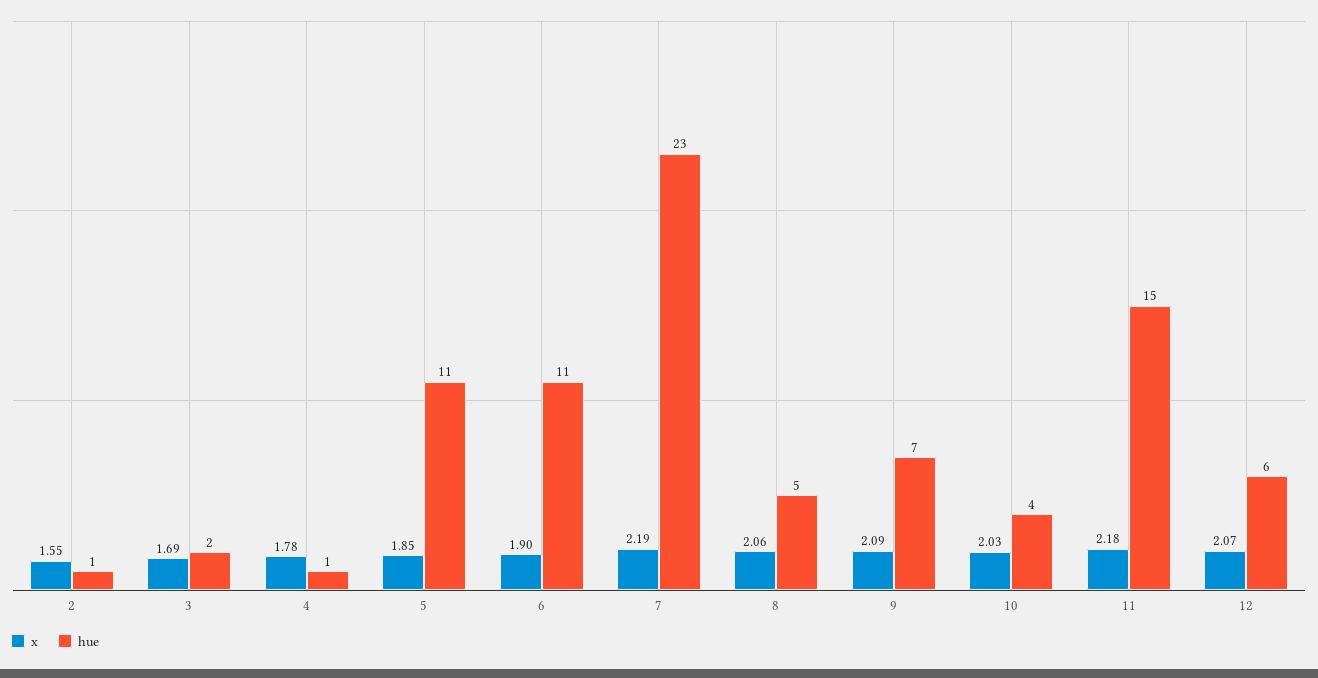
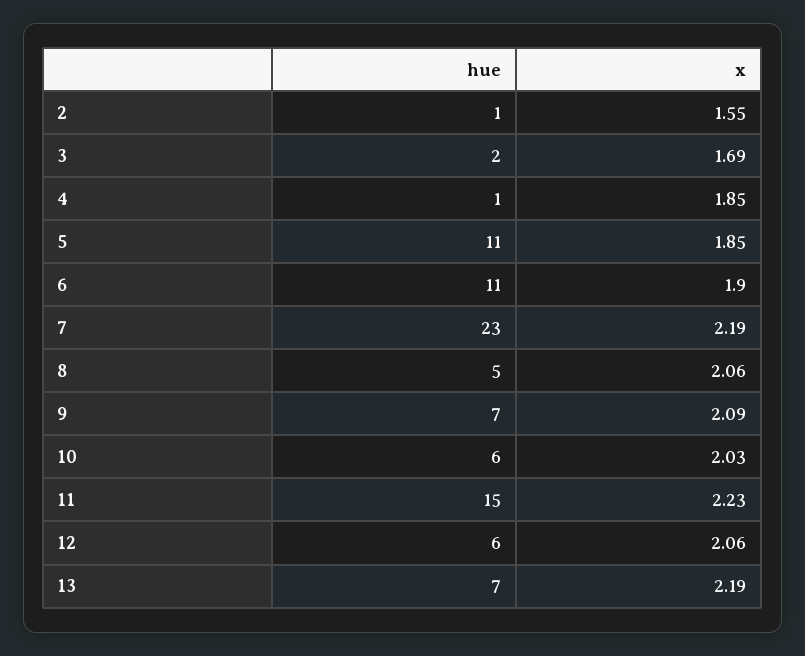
x, 4: 1.78 -> 1.85
hue, 10: 4 -> 6
x, 11: 2.18 -> 2.23
x, 12: 2.07 -> 2.06
hue, 13: none -> 7
x, 13: none -> 2.19

